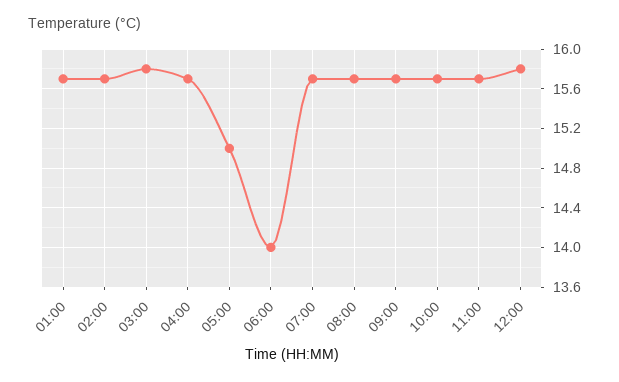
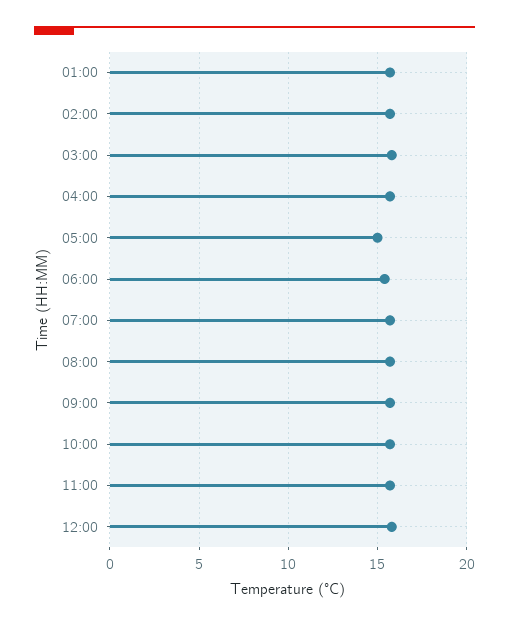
06:00: 14 -> 15.5

